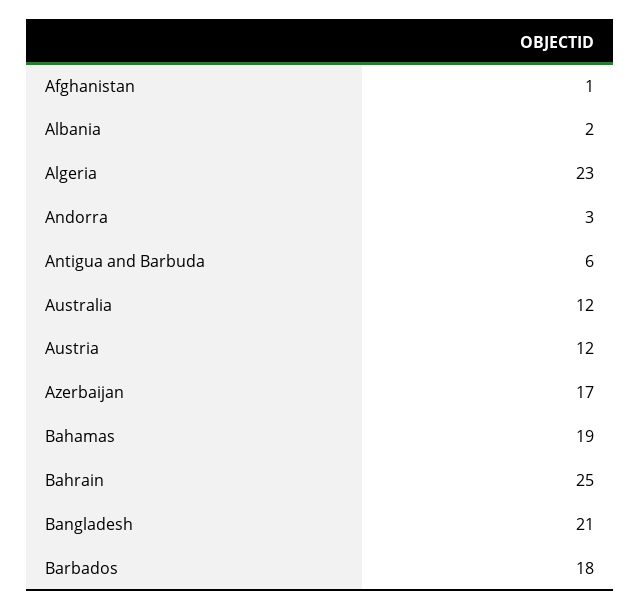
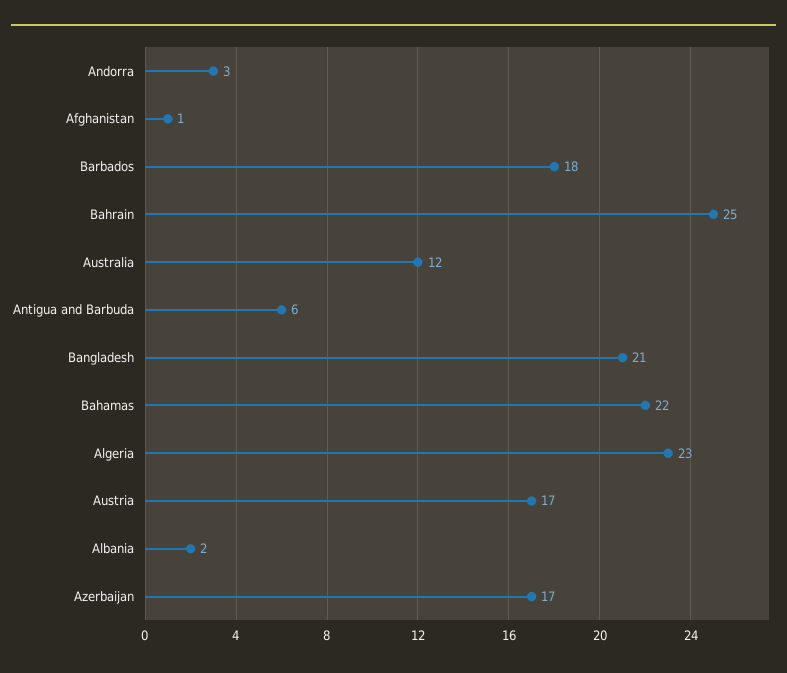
Austria: 12 -> 17
Bahamas: 19 -> 22

